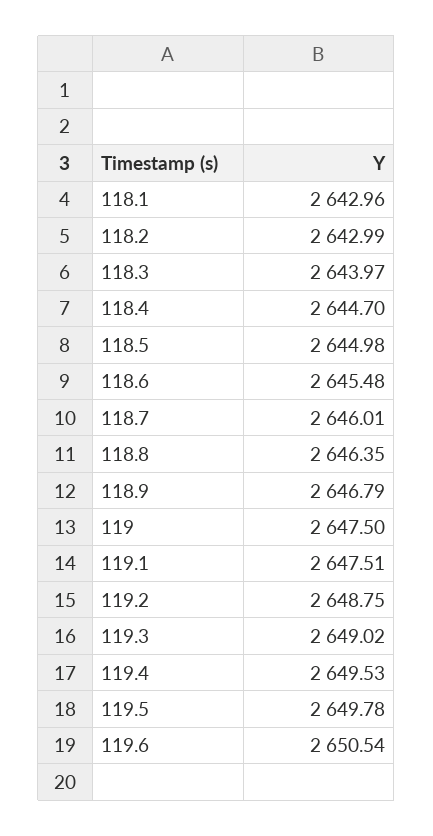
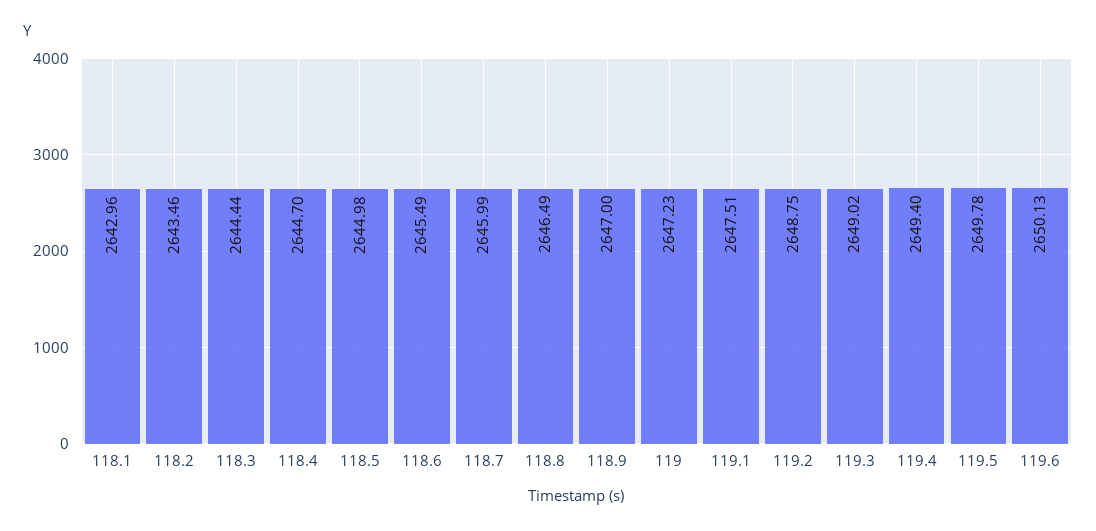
118.2: 2642.99 -> 2643.46
118.3: 2643.97 -> 2644.44
118.6: 2645.48 -> 2645.49
118.7: 2646.01 -> 2645.99
118.8: 2646.35 -> 2646.49
118.9: 2646.79 -> 2647
119: 2647.5 -> 2647.23
119.4: 2649.53 -> 2649.4
119.6: 2650.54 -> 2650.13

